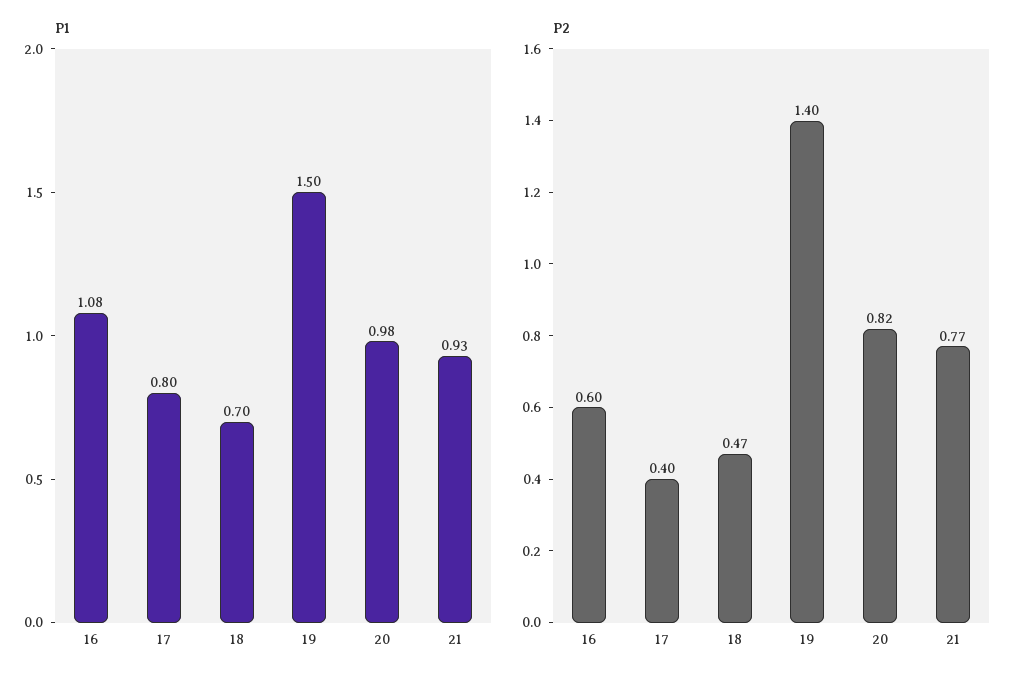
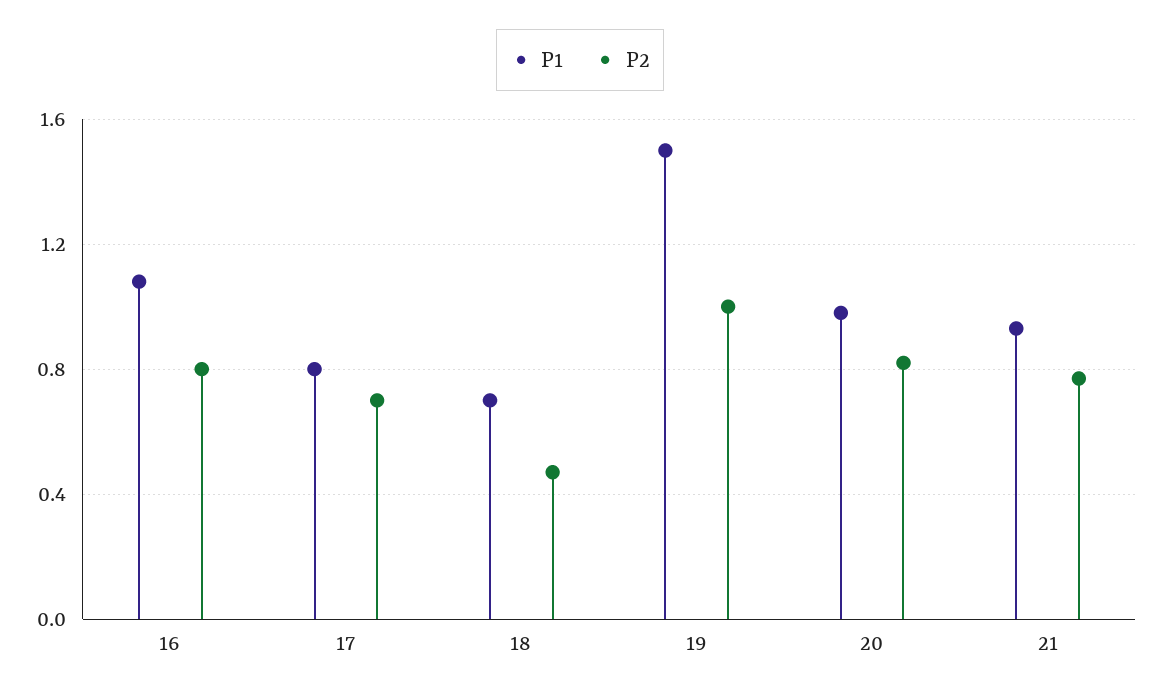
P2, 16: 0.6 -> 0.8
P2, 17: 0.4 -> 0.7
P2, 19: 1.4 -> 1

